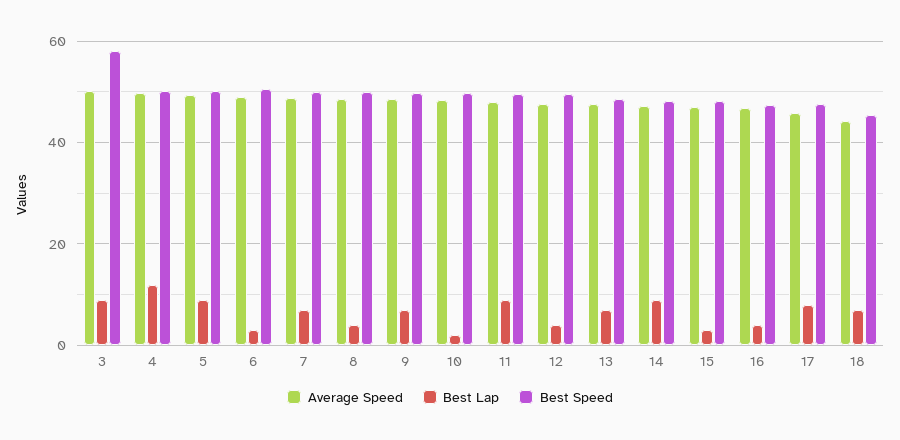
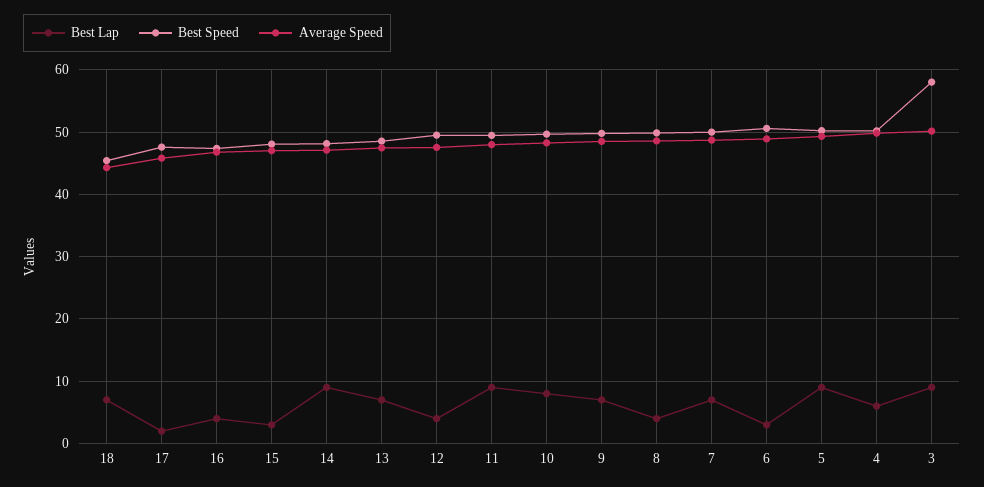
Best Lap, 4: 12 -> 6
Best Lap, 10: 2 -> 8
Best Lap, 17: 8 -> 2

